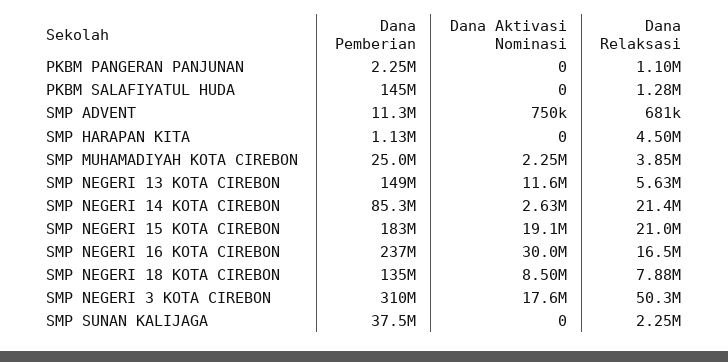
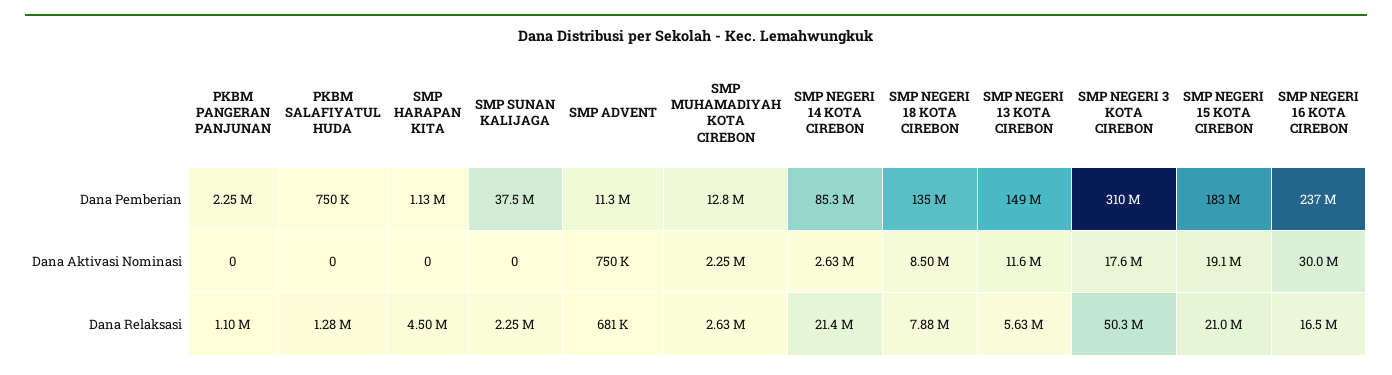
Dana Pemberian, PKBM SALAFIYATUL HUDA: 145000000 -> 750000
Dana Pemberian, SMP MUHAMADIYAH KOTA CIREBON: 25000000 -> 12800000
Dana Relaksasi, SMP MUHAMADIYAH KOTA CIREBON: 3850000 -> 2630000

